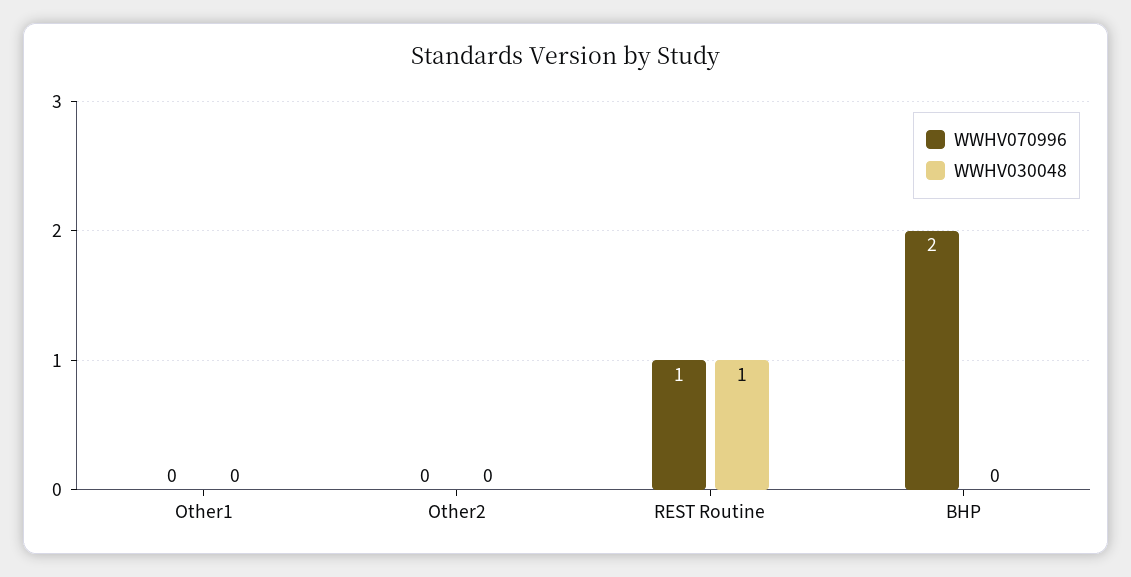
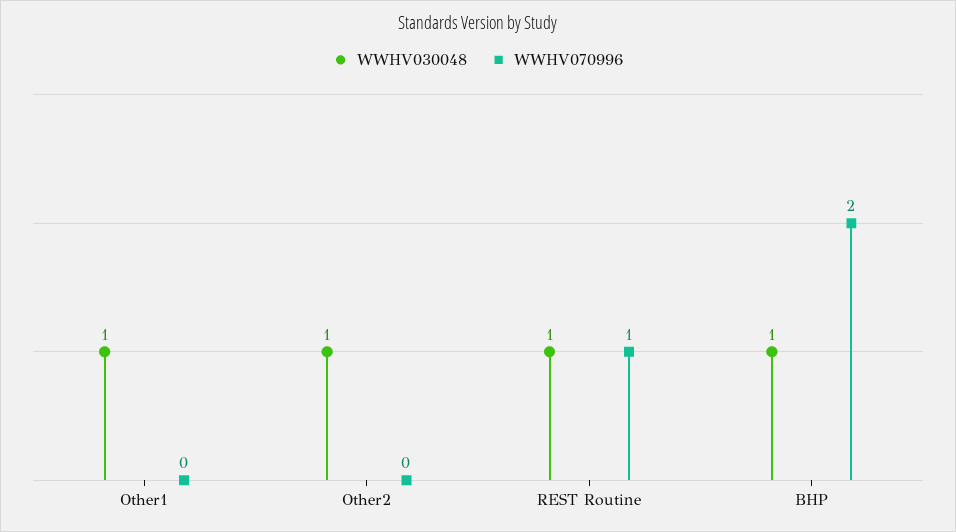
WWHV030048, Other1: 0 -> 1
WWHV030048, Other2: 0 -> 1
WWHV030048, BHP: 0 -> 1

